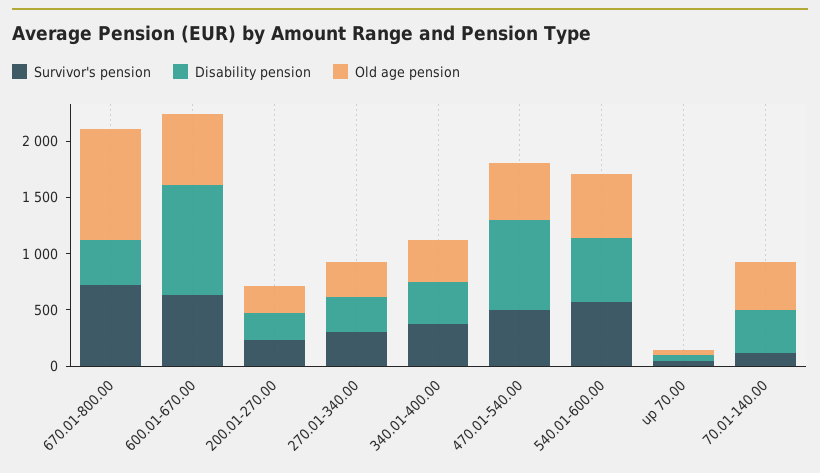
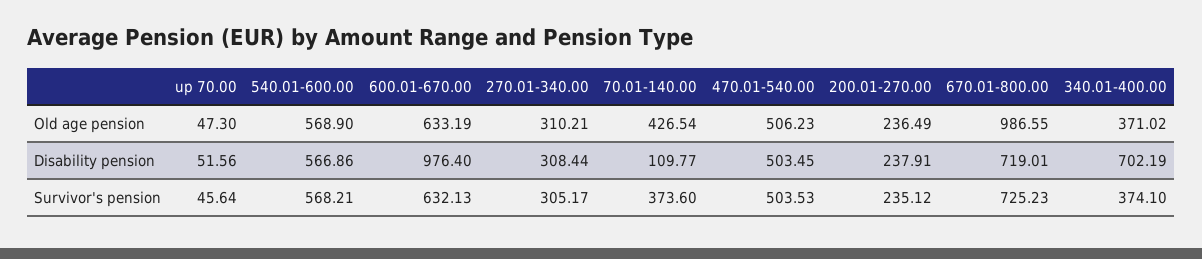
Disability pension, 670.01-800.00: 400 -> 719.01
Disability pension, 340.01-400.00: 400 -> 702.19
Disability pension, 470.01-540.00: 800 -> 503.45
Survivor's pension, 70.01-140.00: 100 -> 373.6
Disability pension, 70.01-140.00: 400 -> 109.77

